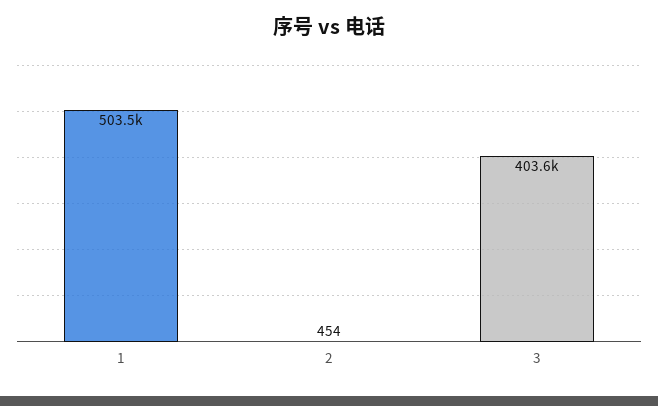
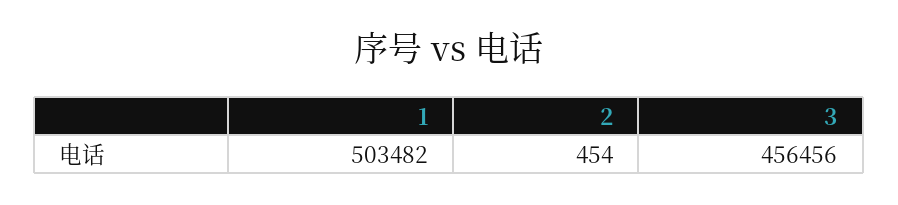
3: 403600 -> 456456

